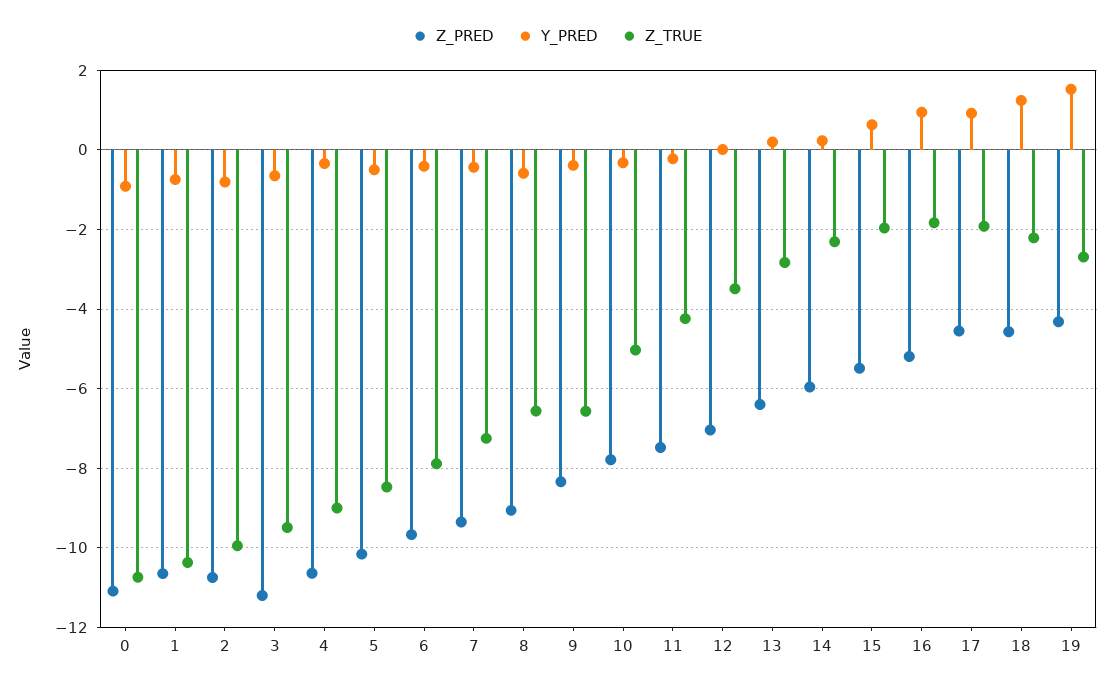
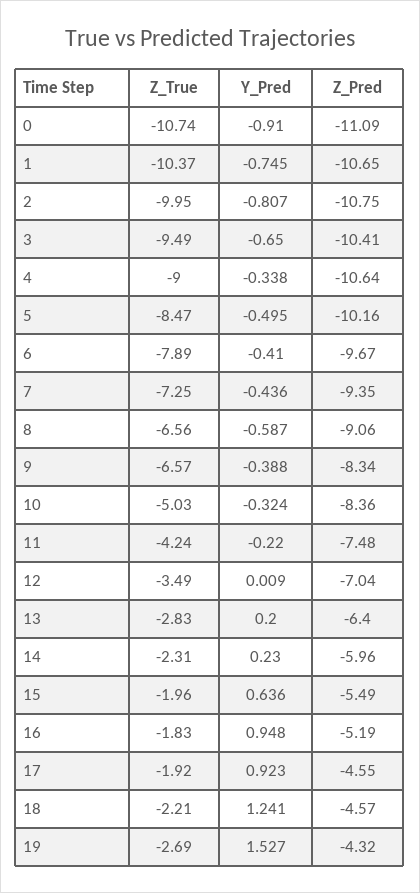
Z_PRED, 3: -11.2 -> -10.41
Z_PRED, 10: -7.8 -> -8.36

